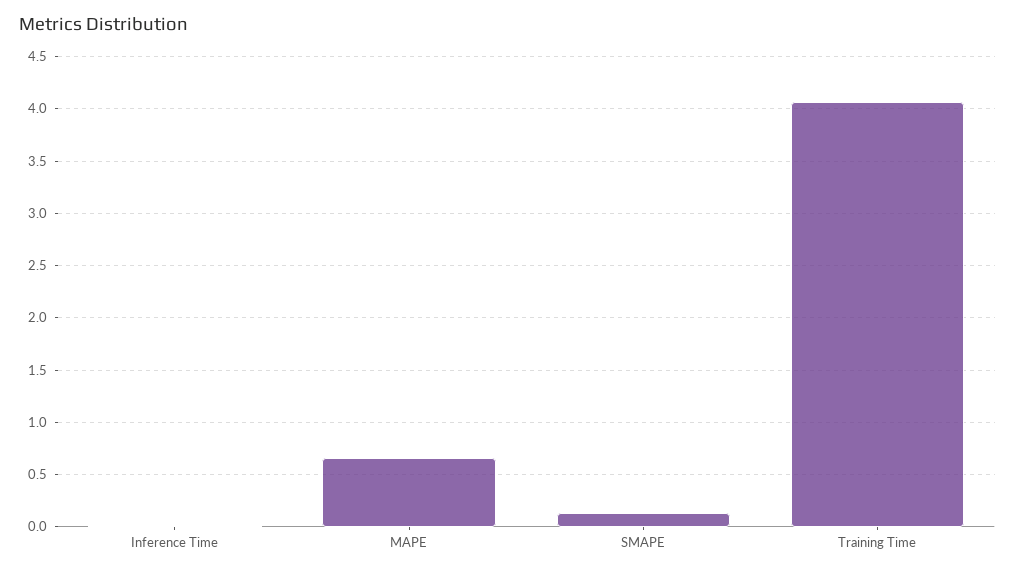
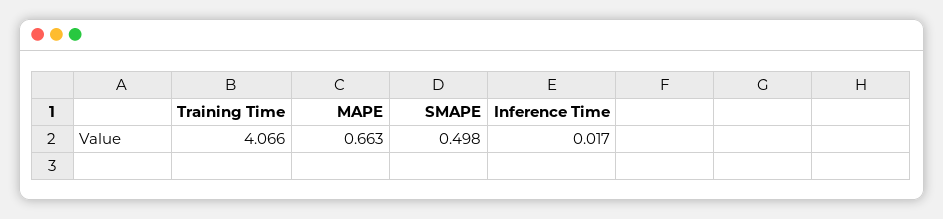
SMAPE: 0.1 -> 0.498

